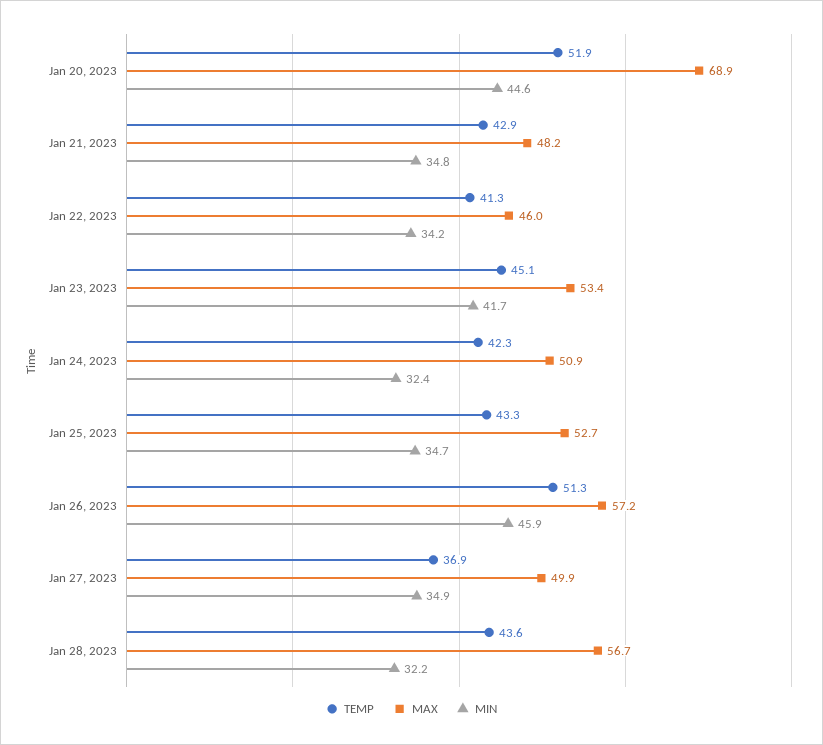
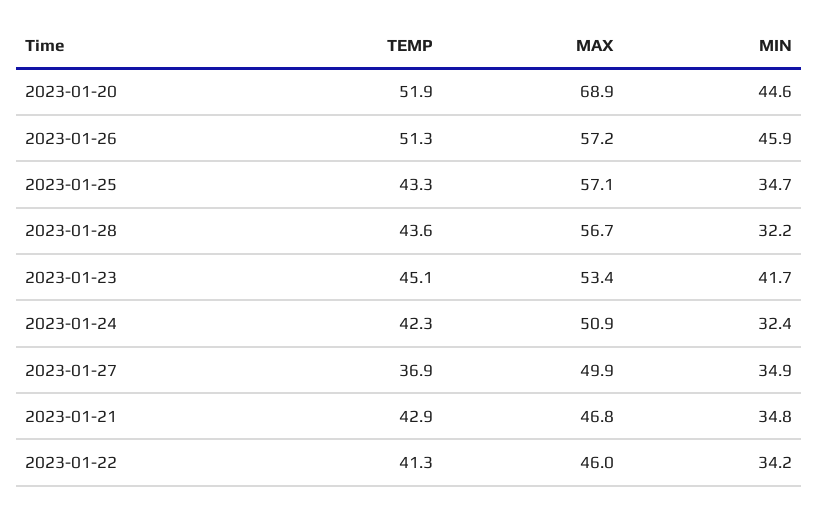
MAX, Jan 21, 2023: 48.2 -> 46.8
MAX, Jan 25, 2023: 52.7 -> 57.1

